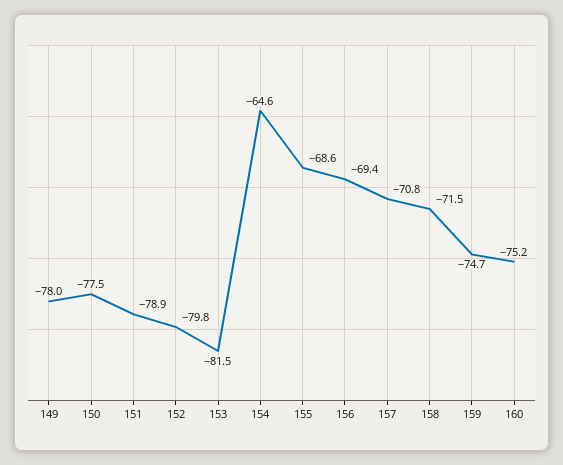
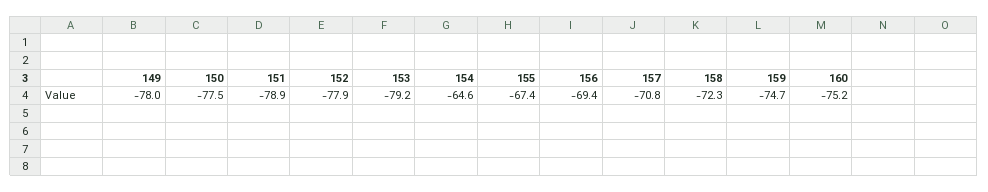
152: -79.8 -> -77.9
153: -81.5 -> -79.2
155: -68.6 -> -67.4
158: -71.5 -> -72.3

